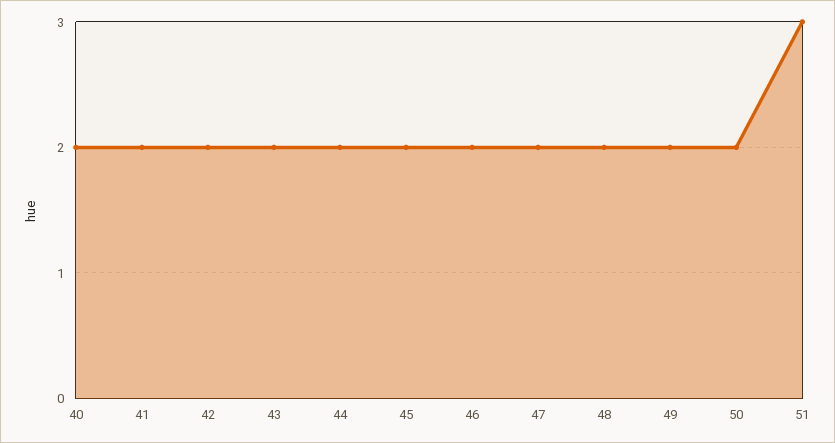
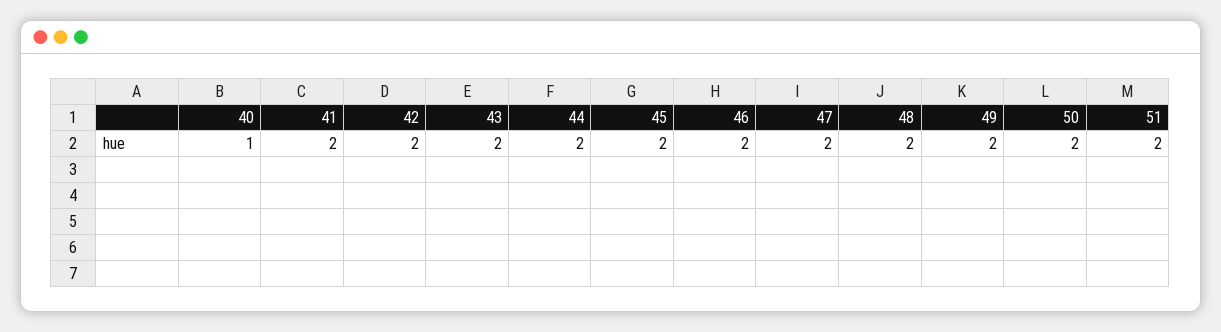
40: 2 -> 1
51: 3 -> 2

